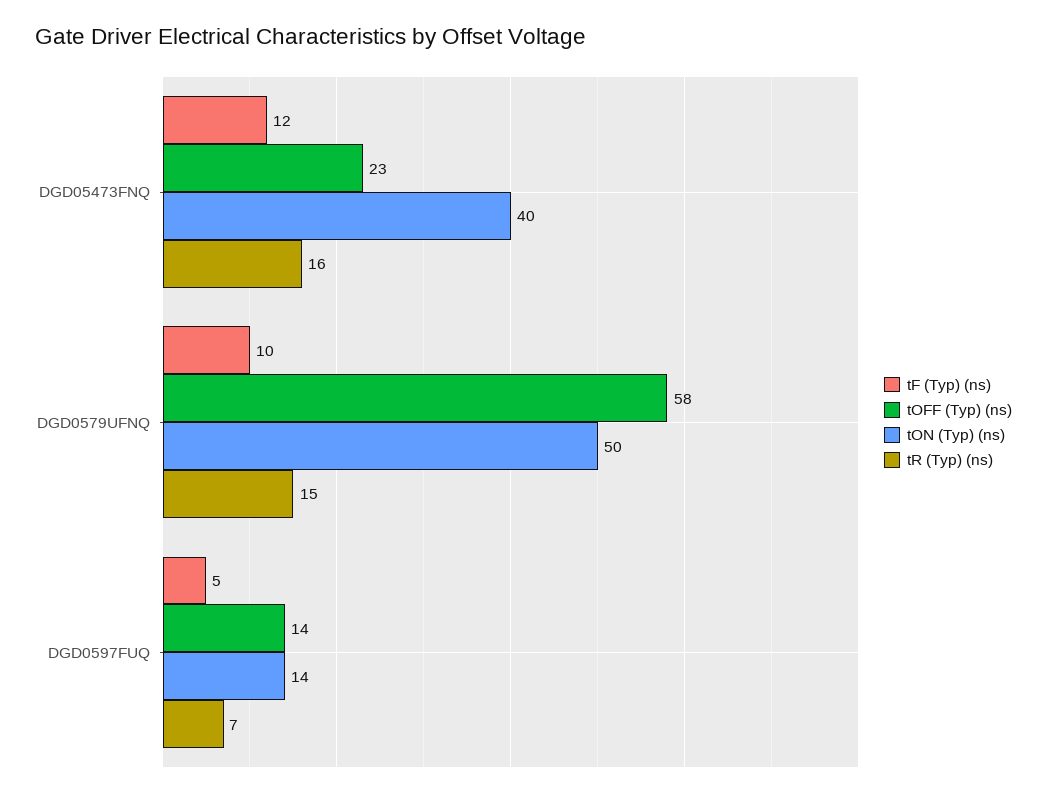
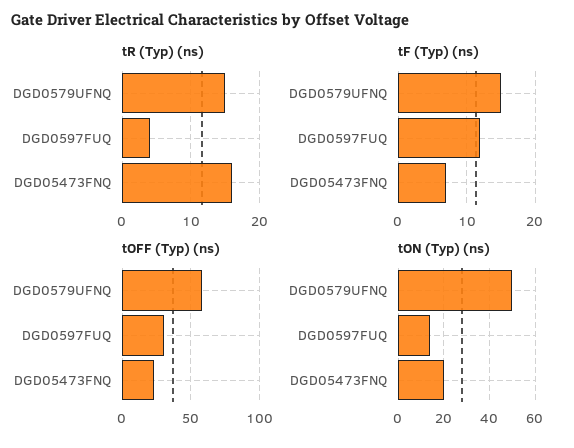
tF (Typ) (ns), DGD05473FNQ: 12 -> 7
tON (Typ) (ns), DGD05473FNQ: 40 -> 20
tF (Typ) (ns), DGD0579UFNQ: 10 -> 15
tF (Typ) (ns), DGD0597FUQ: 5 -> 12
tOFF (Typ) (ns), DGD0597FUQ: 14 -> 30
tR (Typ) (ns), DGD0597FUQ: 7 -> 4

